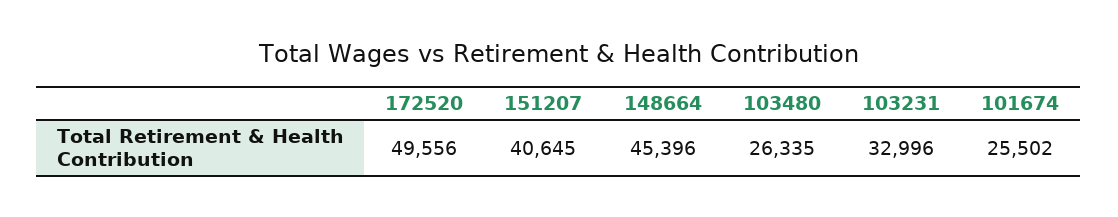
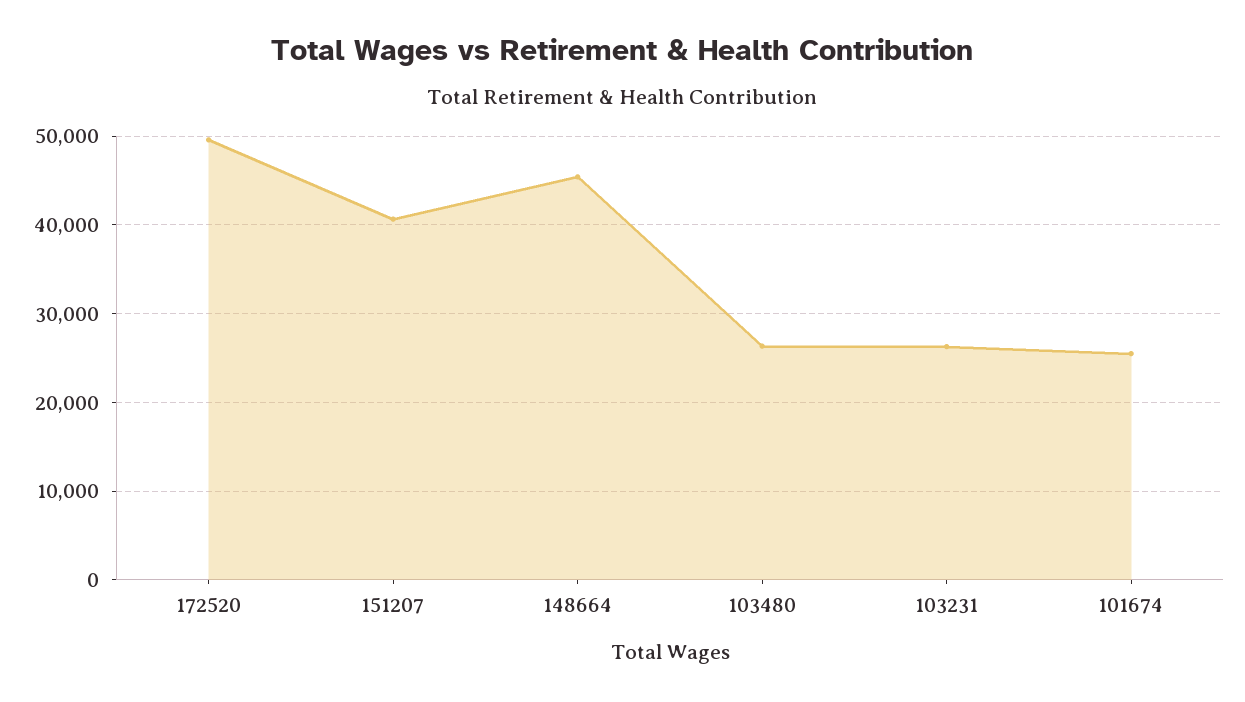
103231: 32996 -> 26000

